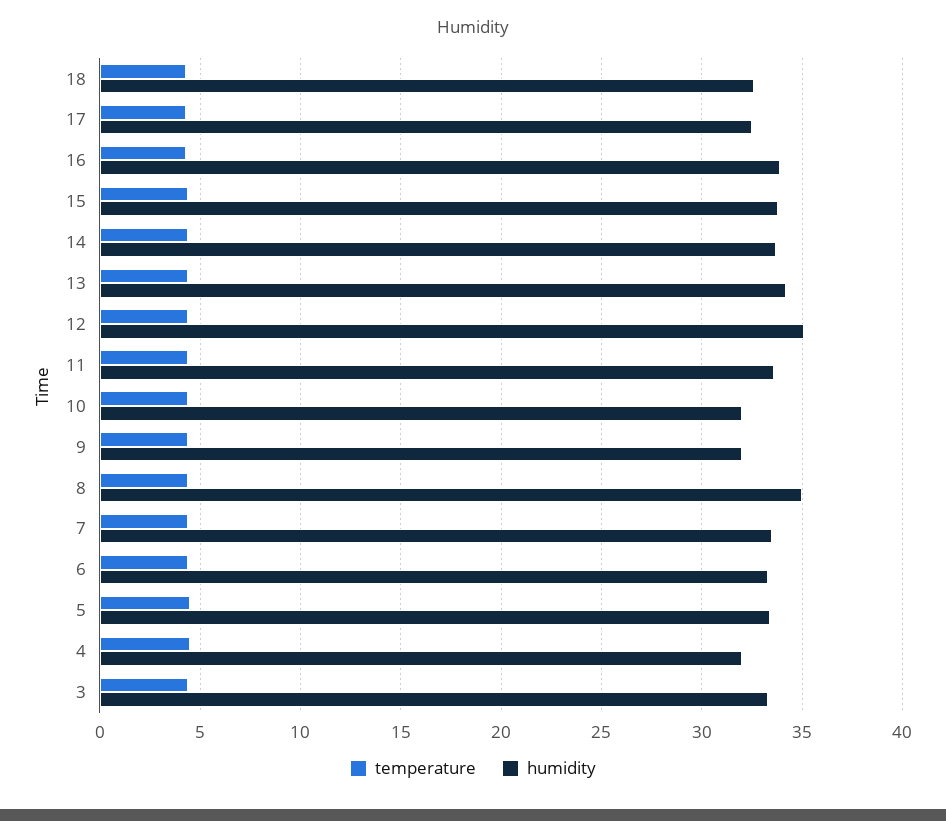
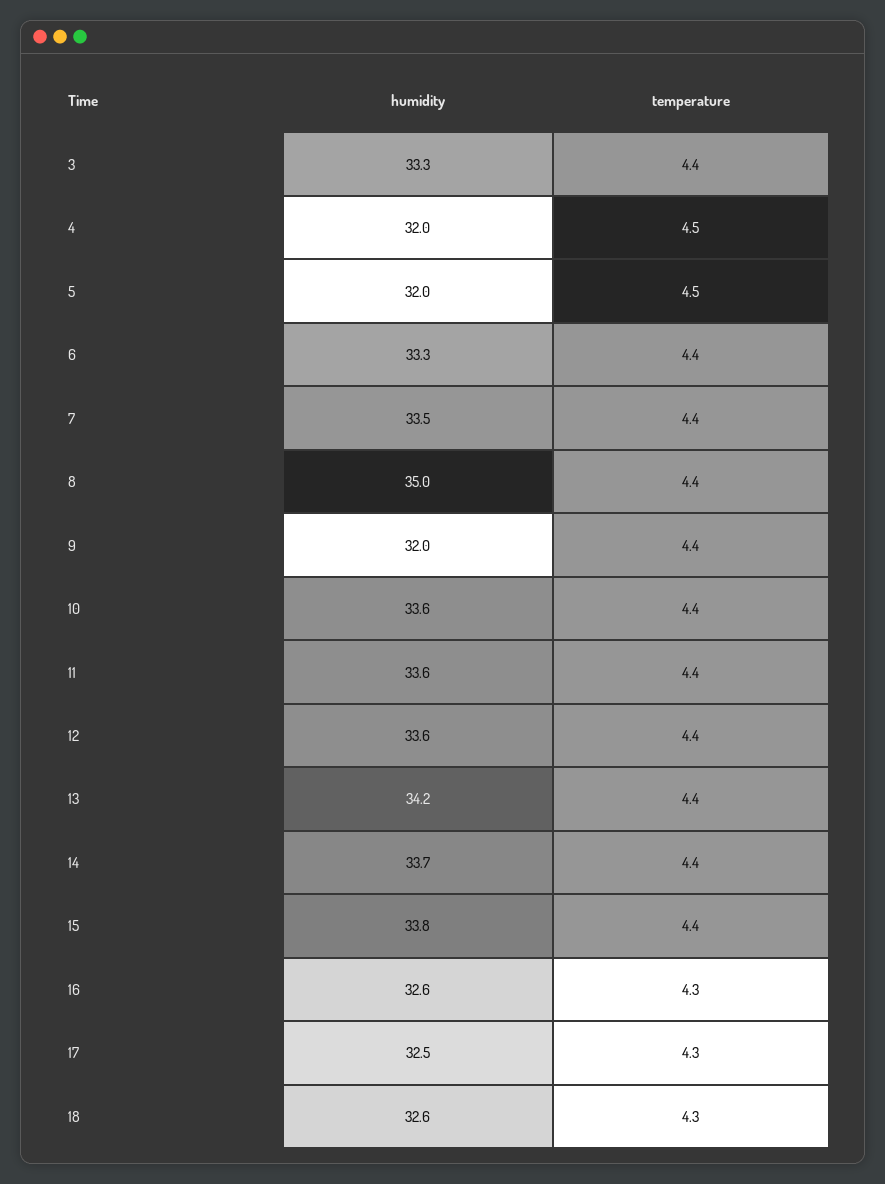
humidity, 16: 34 -> 32.6
humidity, 12: 35 -> 33.6
humidity, 10: 32 -> 33.6
humidity, 5: 33.5 -> 32

